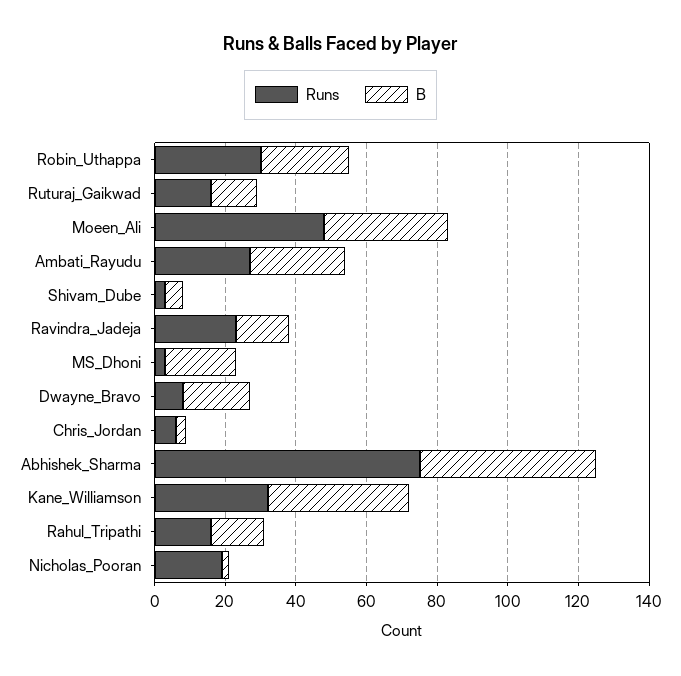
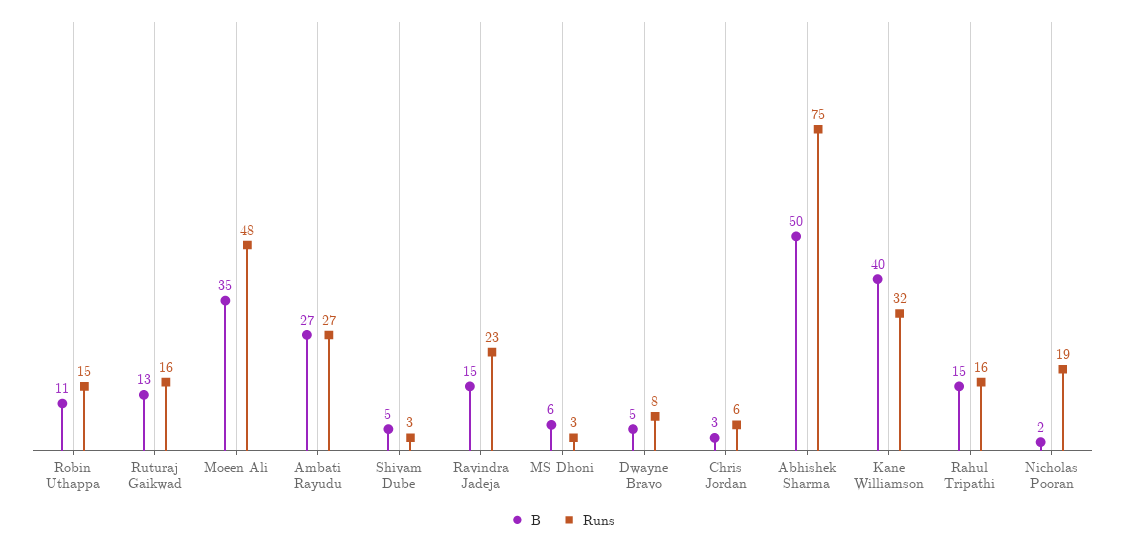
Runs, Robin_Uthappa: 30 -> 15
B, Robin_Uthappa: 25 -> 11
B, MS_Dhoni: 20 -> 6
B, Dwayne_Bravo: 20 -> 5

